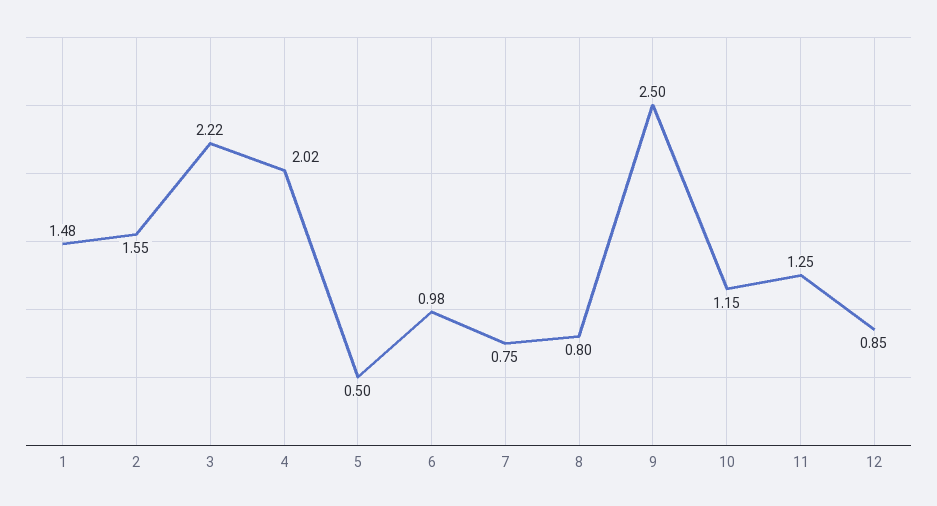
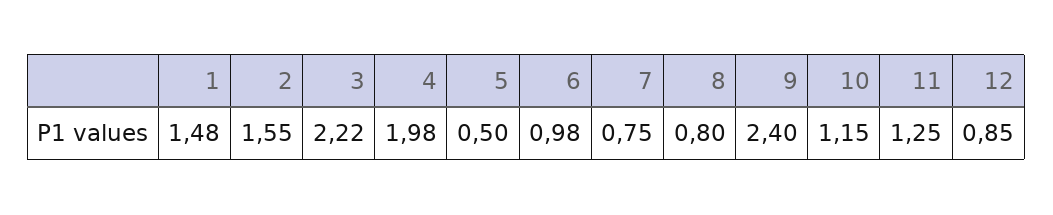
4: 2.02 -> 1.98
9: 2.5 -> 2.4

